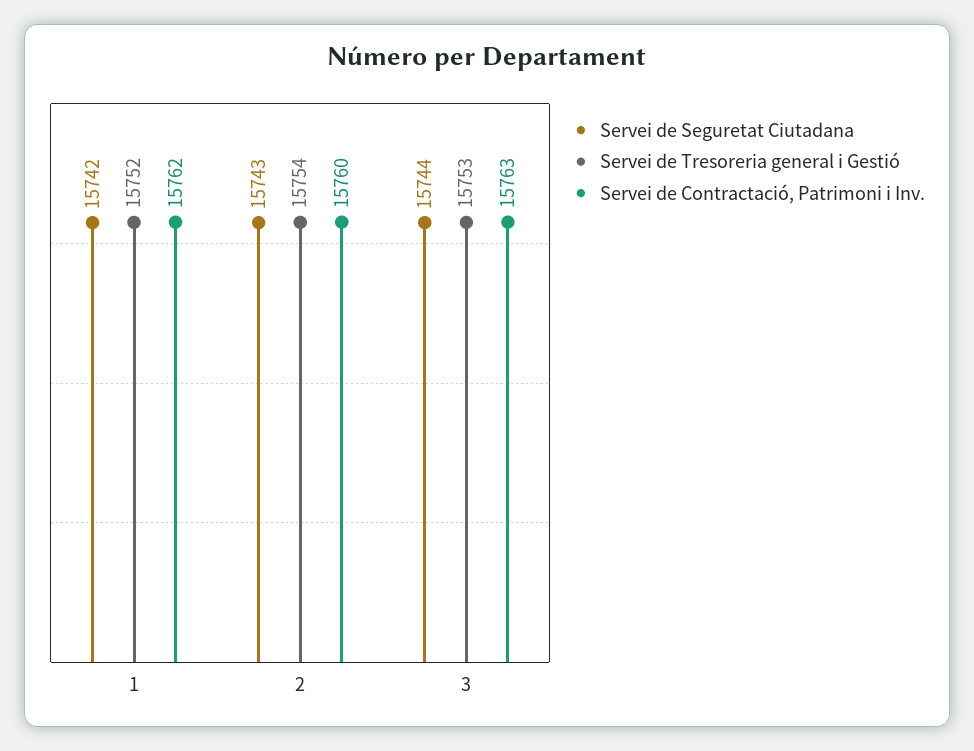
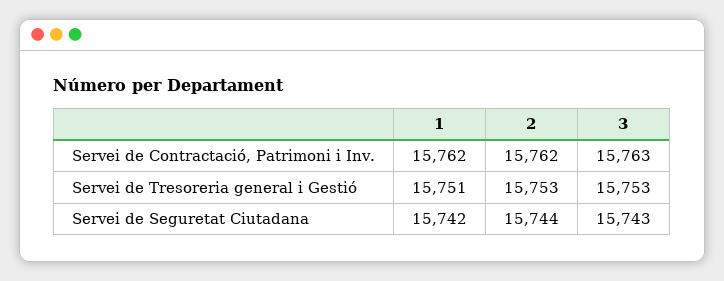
Servei de Tresoreria general i Gestió, 1: 15752 -> 15751
Servei de Seguretat Ciutadana, 2: 15743 -> 15744
Servei de Tresoreria general i Gestió, 2: 15754 -> 15753
Servei de Contractació, Patrimoni i Inv., 2: 15760 -> 15762
Servei de Seguretat Ciutadana, 3: 15744 -> 15743

